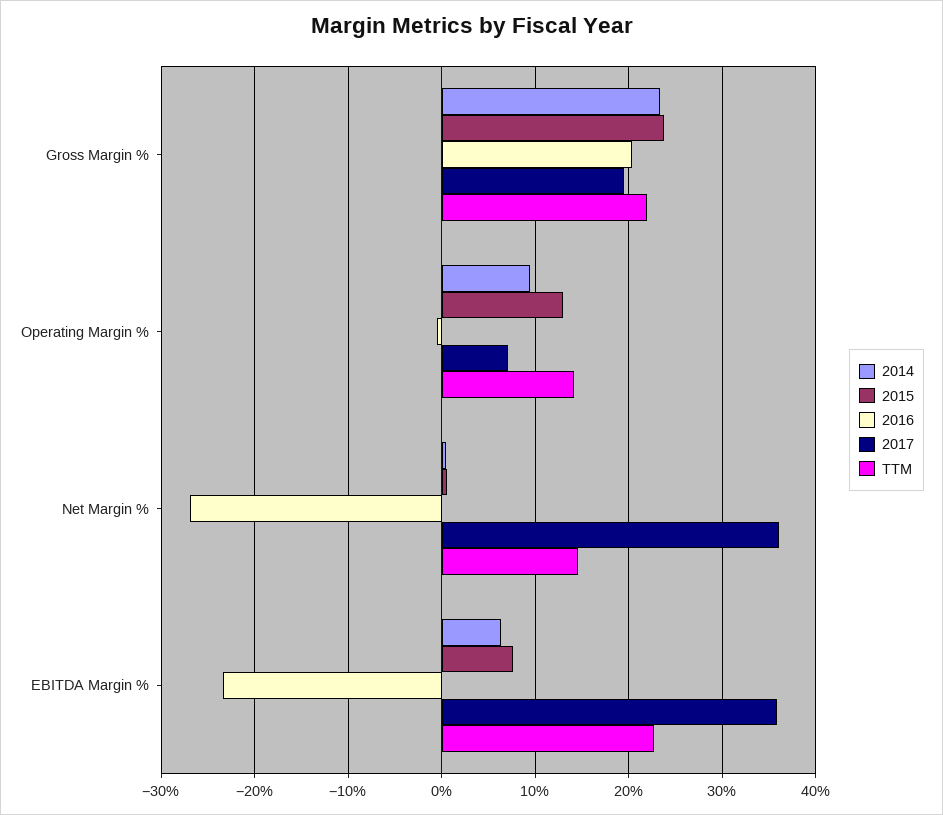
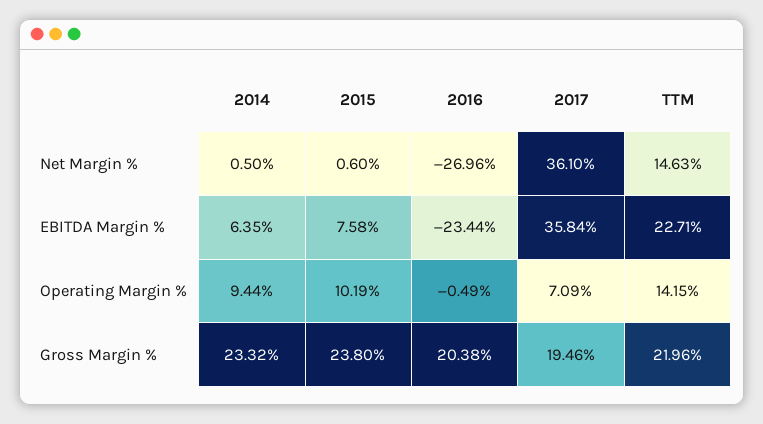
2015, Operating Margin %: 13 -> 10.19

